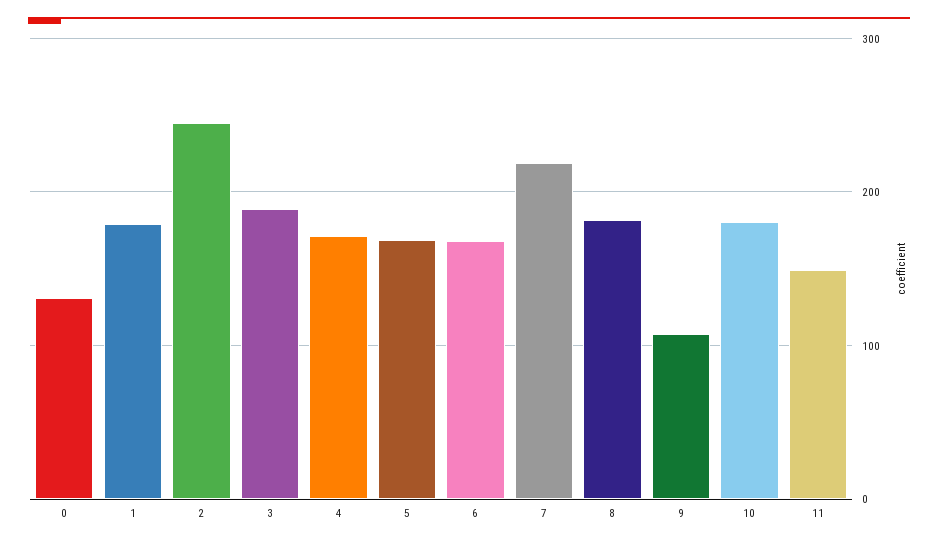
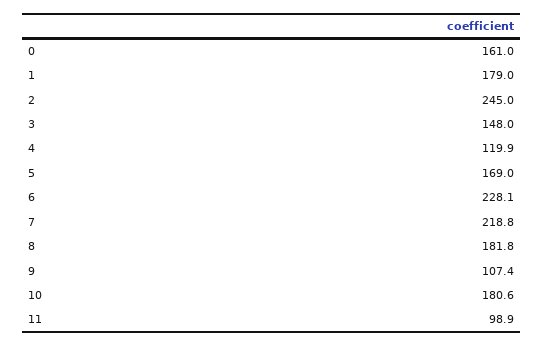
0: 130 -> 161
3: 190 -> 148
4: 170 -> 119.9
6: 170 -> 228.1
11: 150 -> 98.9

